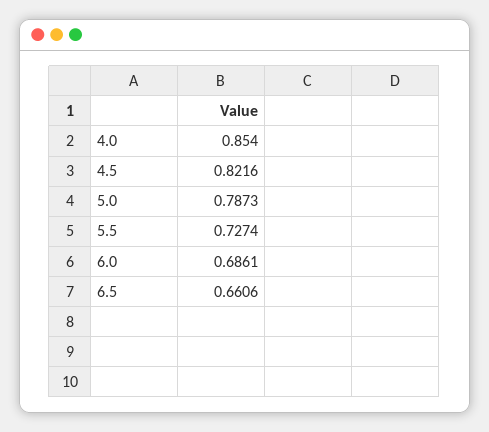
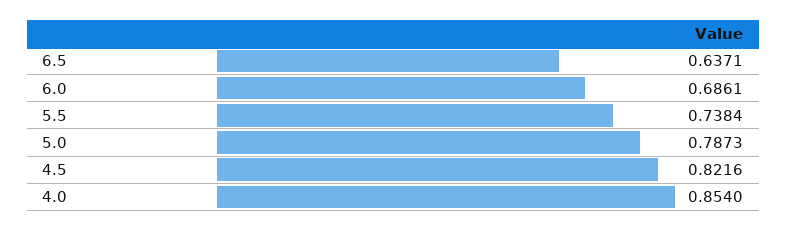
5.5: 0.7274 -> 0.7384
6.5: 0.6606 -> 0.6371

